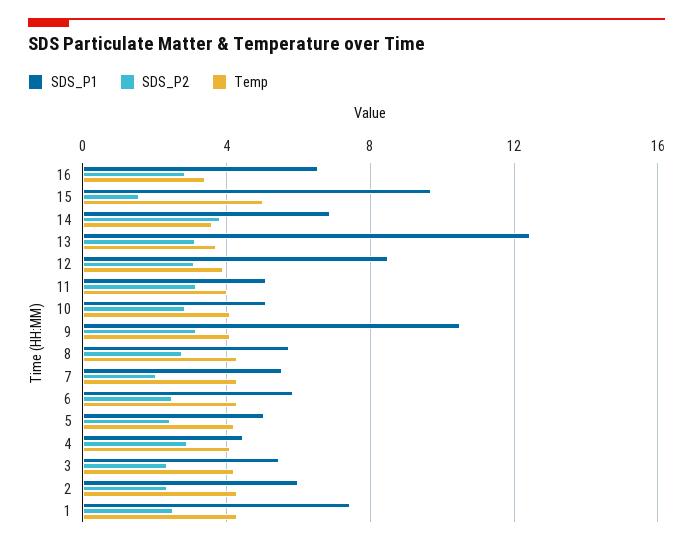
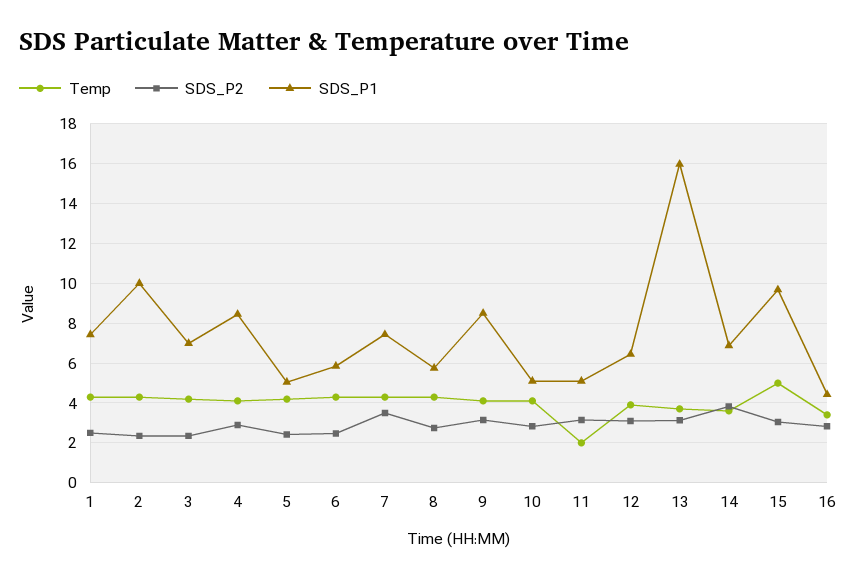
SDS_P1, 16: 6.5 -> 4.5
SDS_P2, 15: 1.5 -> 3
SDS_P1, 13: 12.5 -> 16
SDS_P1, 12: 8.5 -> 6.5
Temp, 11: 4 -> 2
SDS_P1, 9: 10.5 -> 8.5
SDS_P1, 7: 5.5 -> 7.5
SDS_P2, 7: 2 -> 3.5
SDS_P1, 4: 4.5 -> 8.5
SDS_P1, 3: 5.5 -> 7
SDS_P1, 2: 6 -> 10

